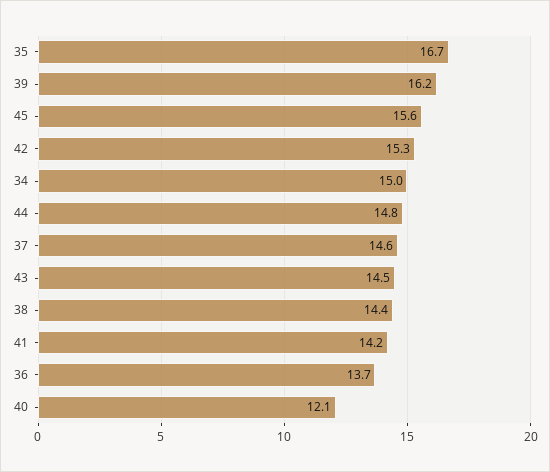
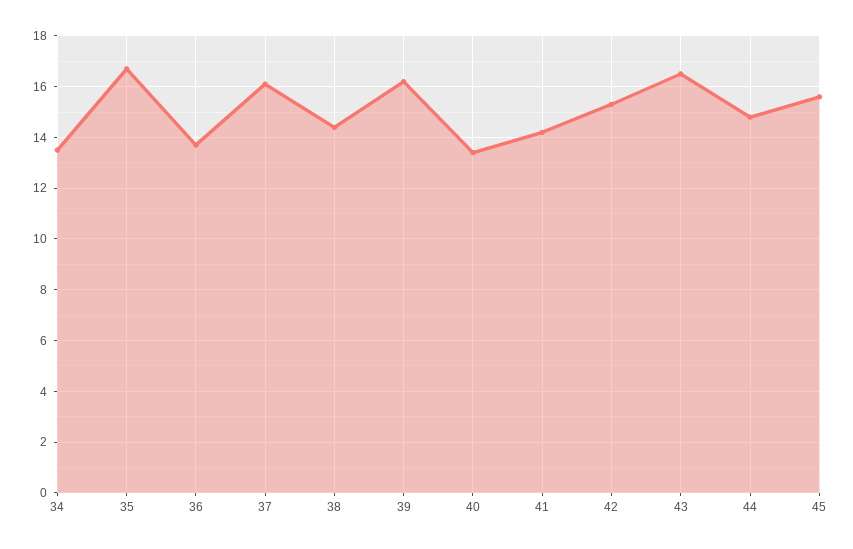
34: 15 -> 13.5
37: 14.6 -> 16
43: 14.5 -> 16.5
40: 12.1 -> 13.5

